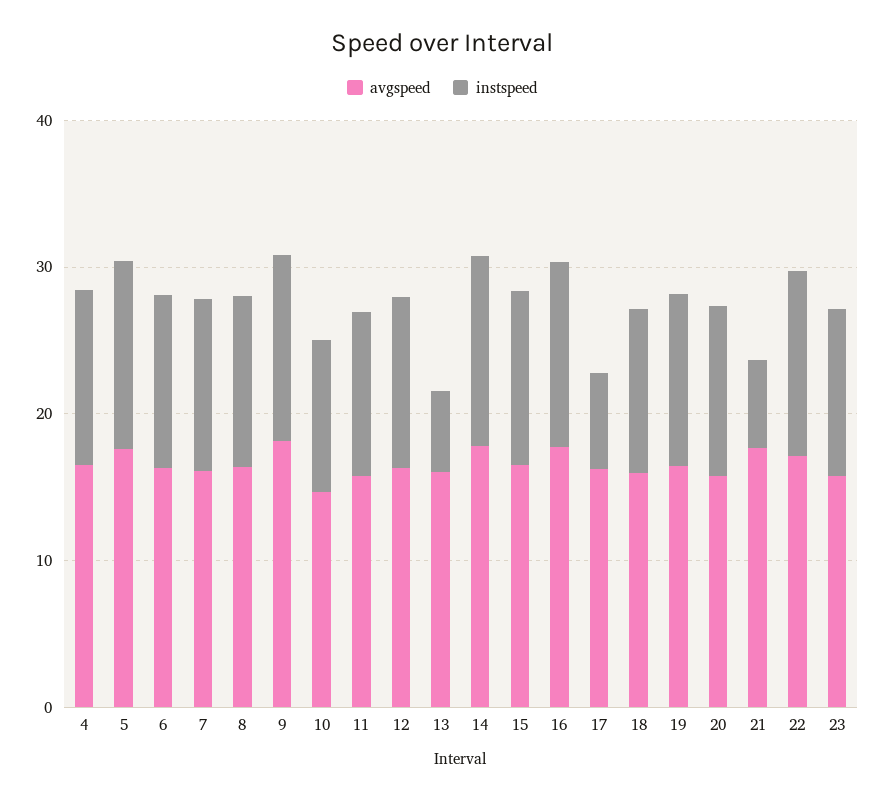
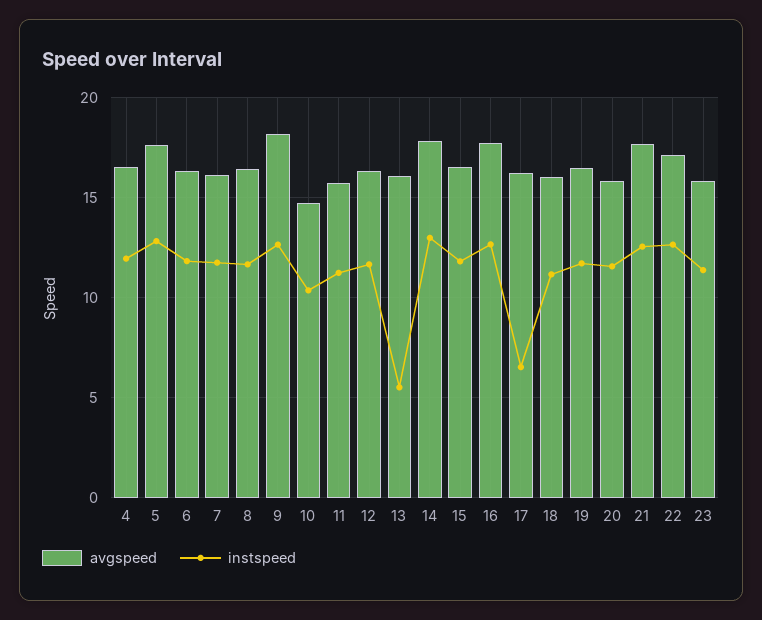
instspeed, 21: 6 -> 12.5

